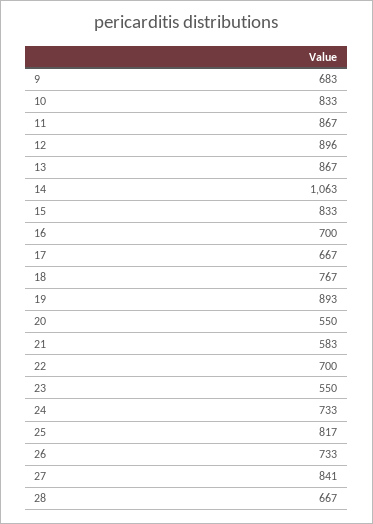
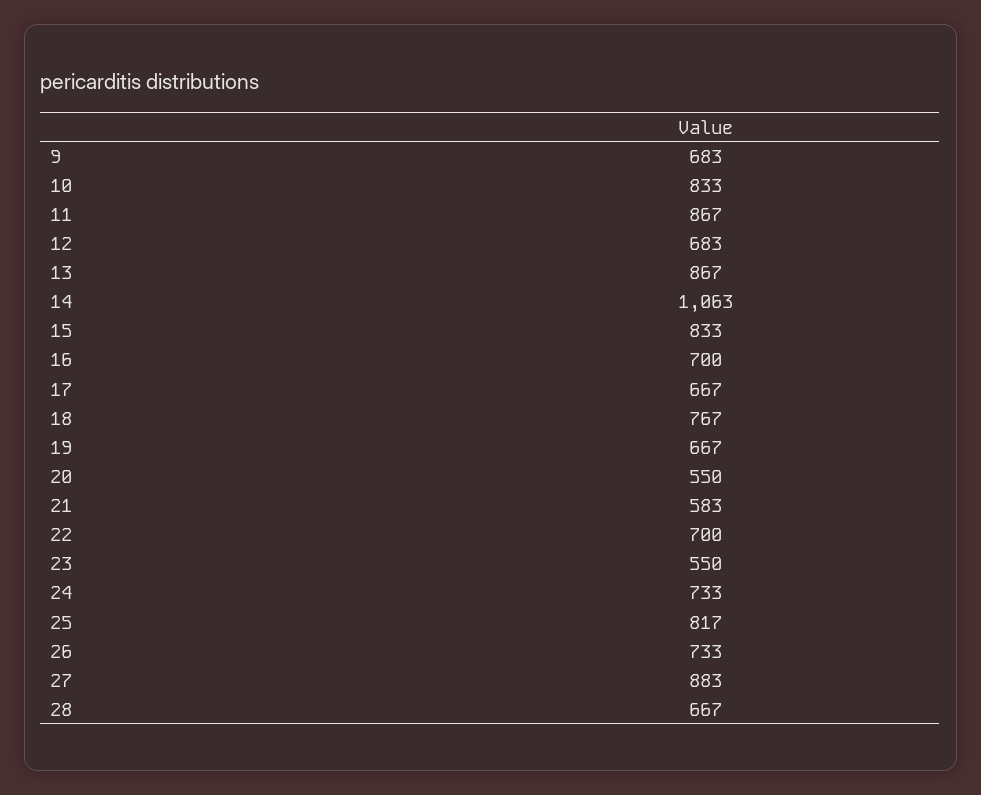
12: 896 -> 683
19: 893 -> 667
27: 841 -> 883

